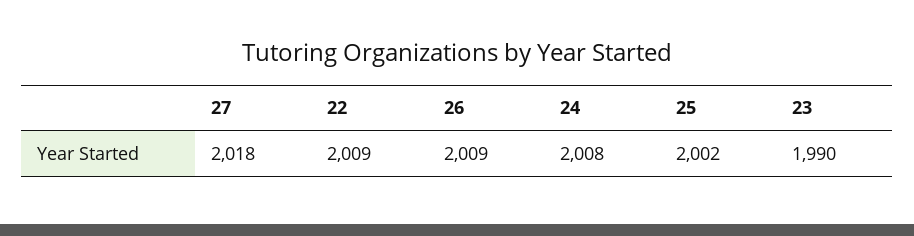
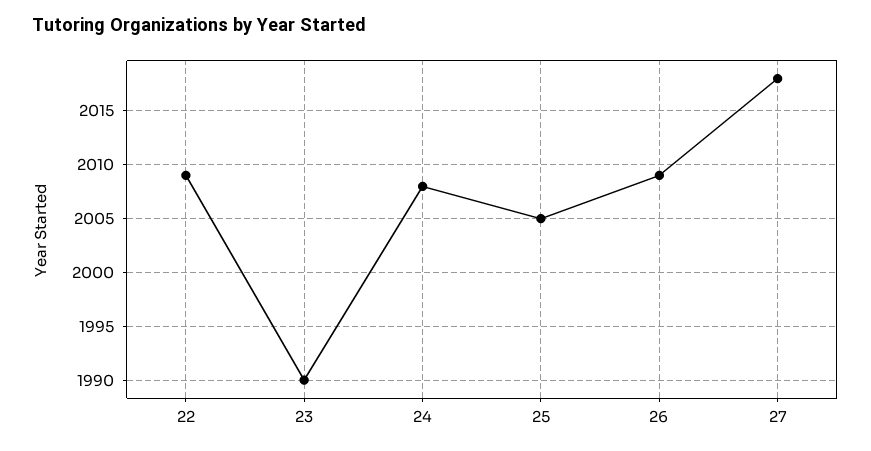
25: 2002 -> 2005

